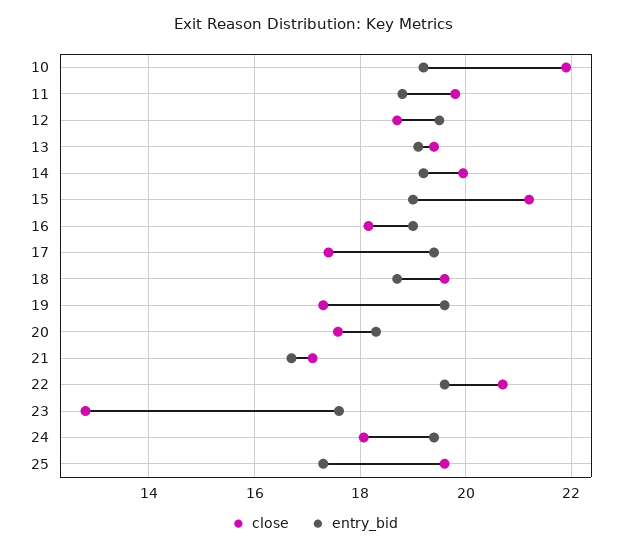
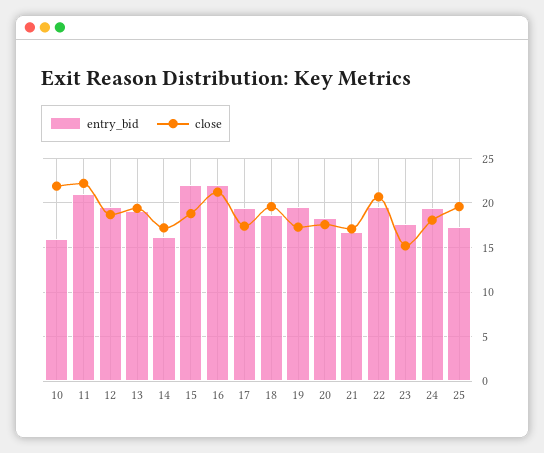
entry_bid, 10: 19.2 -> 16
close, 11: 19.8 -> 22
entry_bid, 11: 18.8 -> 21
close, 14: 20 -> 17
entry_bid, 14: 19.2 -> 16
close, 15: 21.2 -> 19
entry_bid, 15: 19 -> 22
close, 16: 18.2 -> 21
entry_bid, 16: 19 -> 22
close, 23: 12.8 -> 15

